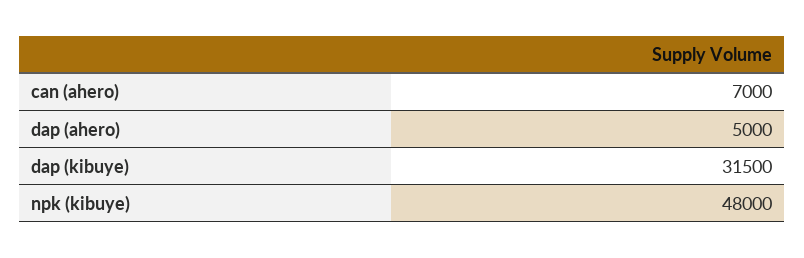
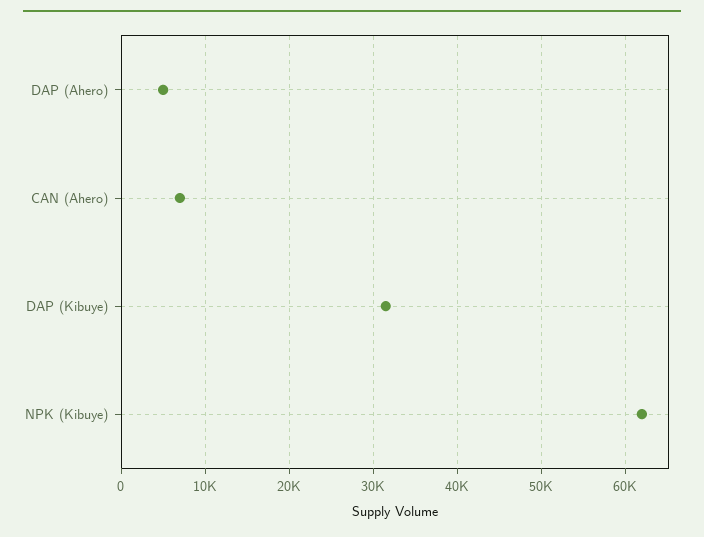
npk (kibuye): 48000 -> 62000

